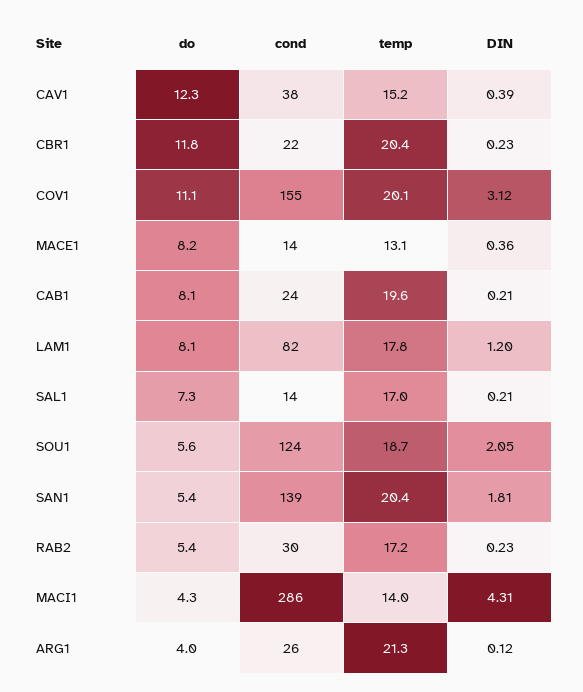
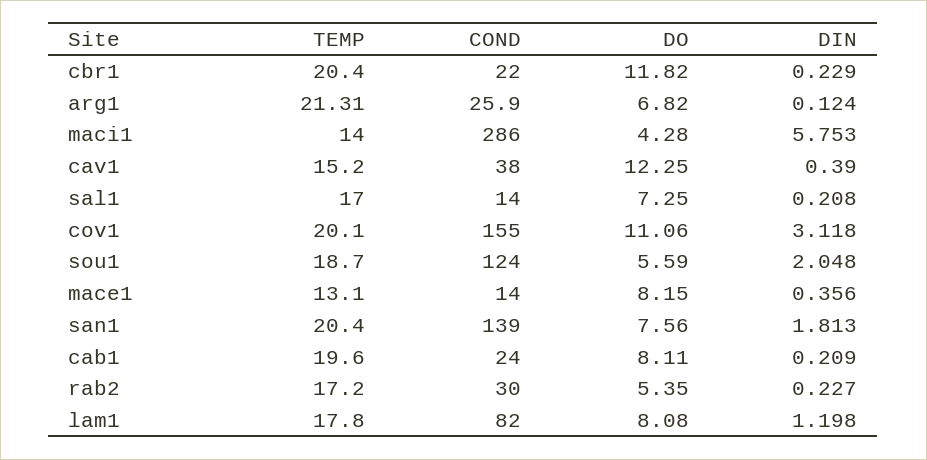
do, SAN1: 5.4 -> 7.56
DIN, MACI1: 4.31 -> 5.753
do, ARG1: 4 -> 6.82

